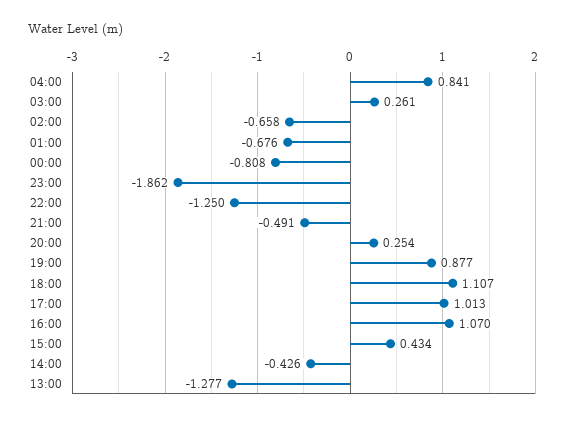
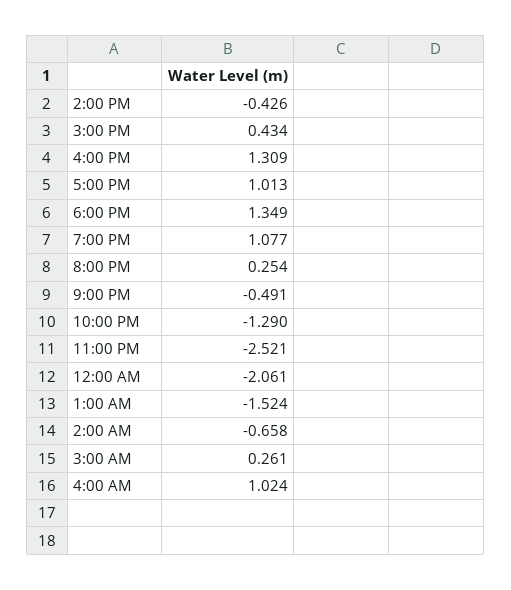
04:00: 0.841 -> 1.024
01:00: -0.676 -> -1.524
00:00: -0.808 -> -2.061
23:00: -1.862 -> -2.521
22:00: -1.25 -> -1.29
19:00: 0.877 -> 1.077
18:00: 1.107 -> 1.349
16:00: 1.07 -> 1.309
13:00: -1.277 -> none

